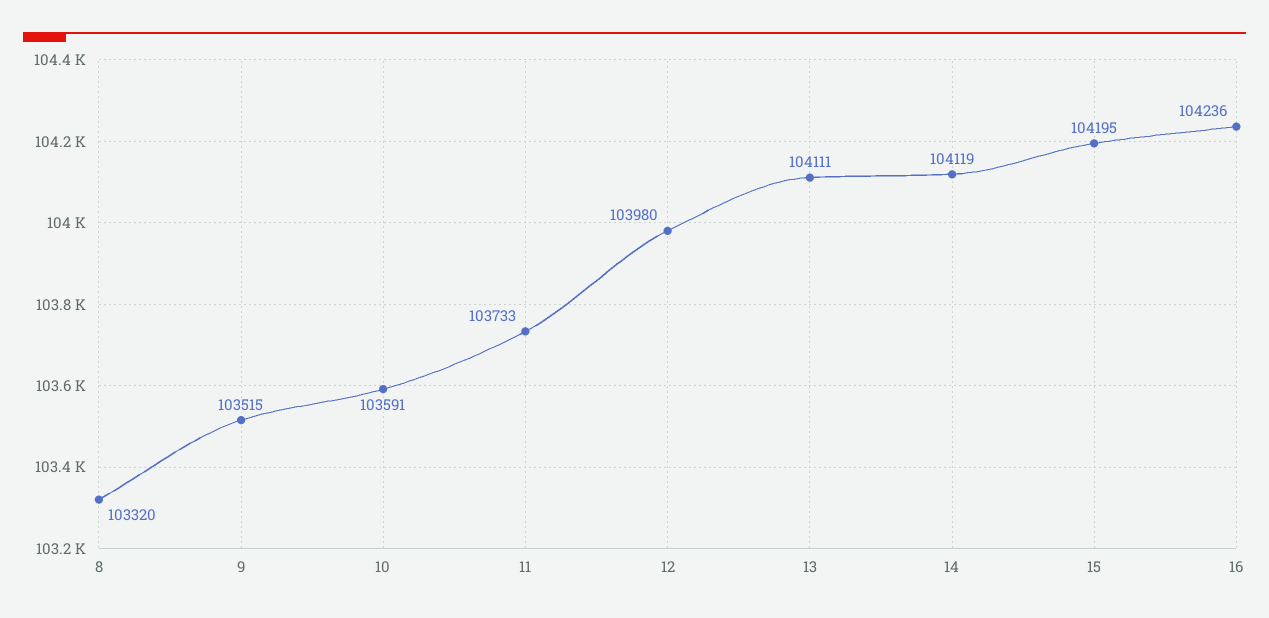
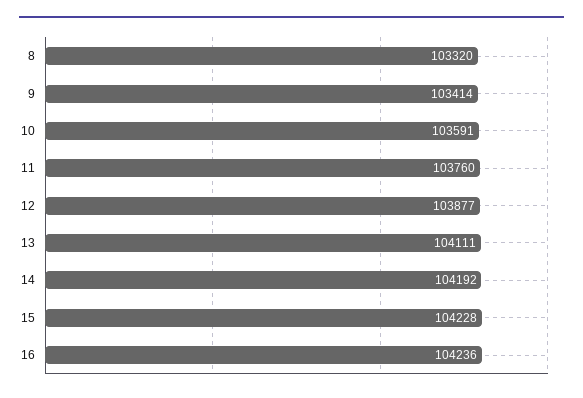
9: 103515 -> 103414
11: 103733 -> 103760
12: 103980 -> 103877
14: 104119 -> 104192
15: 104195 -> 104228

